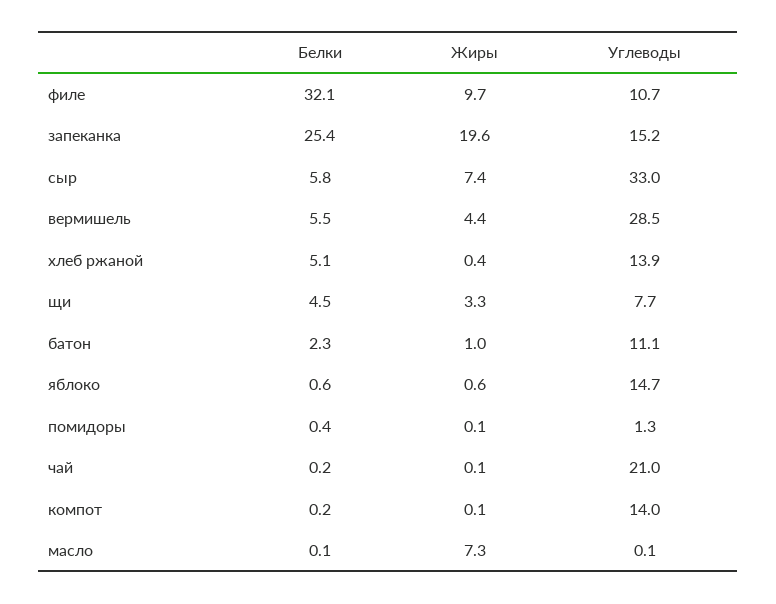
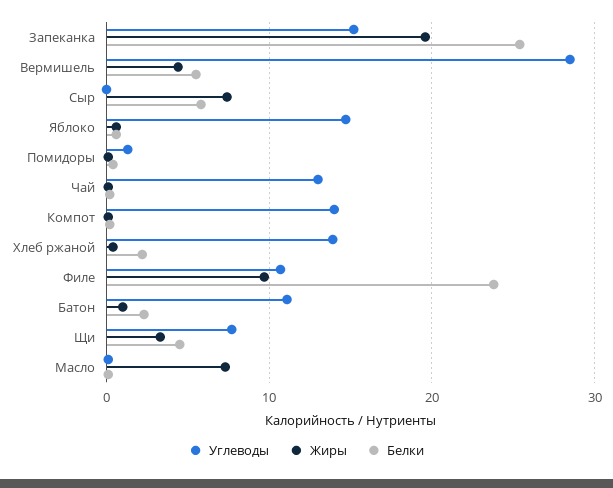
Белки, филе: 32.1 -> 24
Углеводы, сыр: 33 -> 0
Белки, хлеб ржаной: 5.1 -> 2
Углеводы, чай: 21 -> 13

